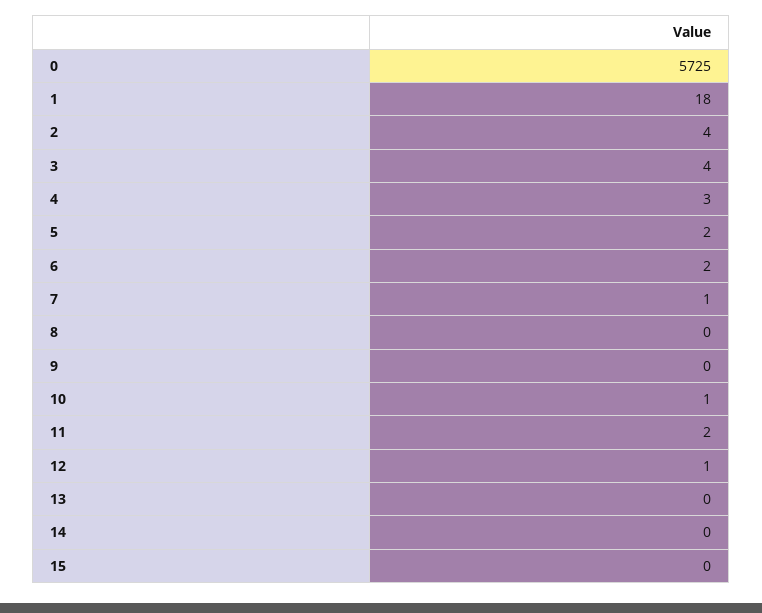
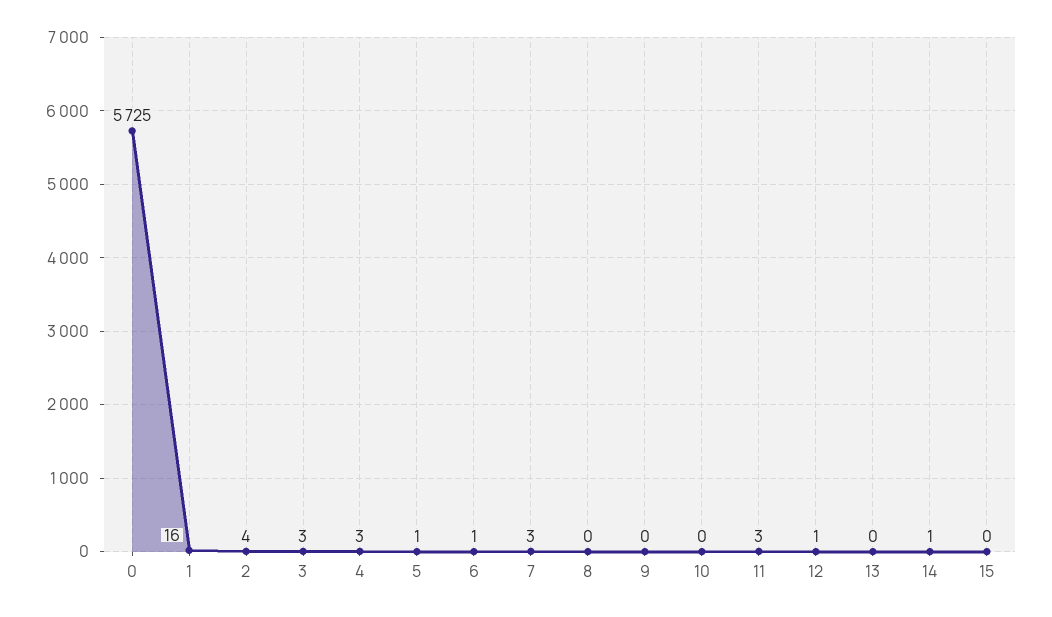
1: 18 -> 16
3: 4 -> 3
5: 2 -> 1
6: 2 -> 1
7: 1 -> 3
10: 1 -> 0
11: 2 -> 3
14: 0 -> 1

